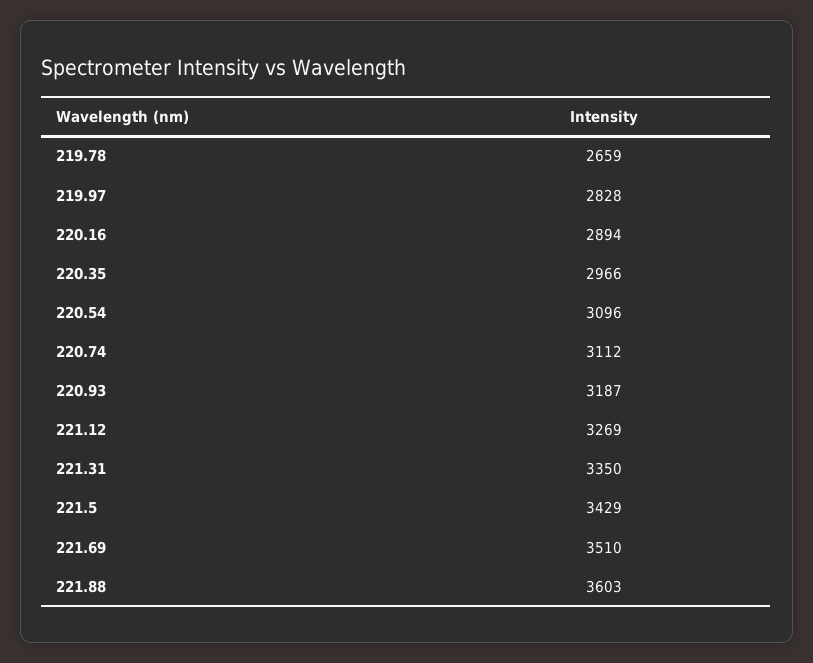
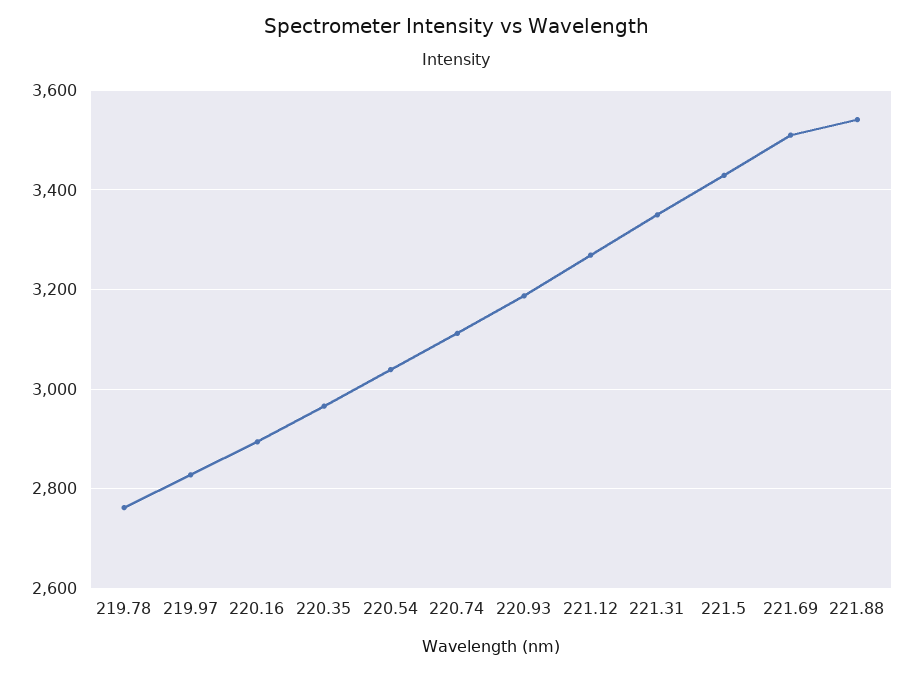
219.78: 2659 -> 2760
220.54: 3096 -> 3040
221.88: 3603 -> 3540

